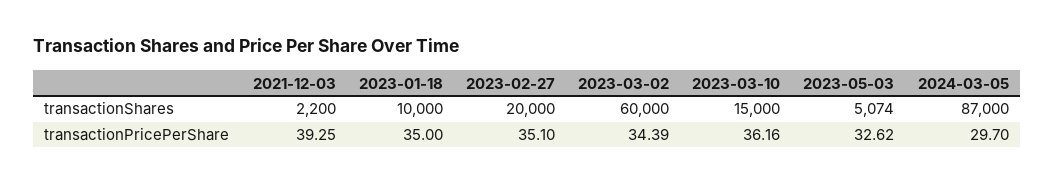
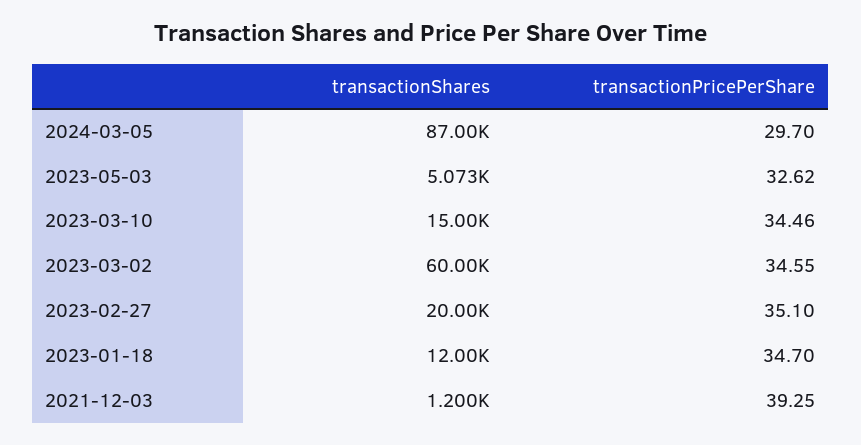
2021-12-03, transactionShares: 2200 -> 1200
2023-01-18, transactionShares: 10000 -> 12000
2023-05-03, transactionShares: 5074 -> 5073
2023-01-18, transactionPricePerShare: 35 -> 34.7
2023-03-02, transactionPricePerShare: 34.39 -> 34.55
2023-03-10, transactionPricePerShare: 36.16 -> 34.46

